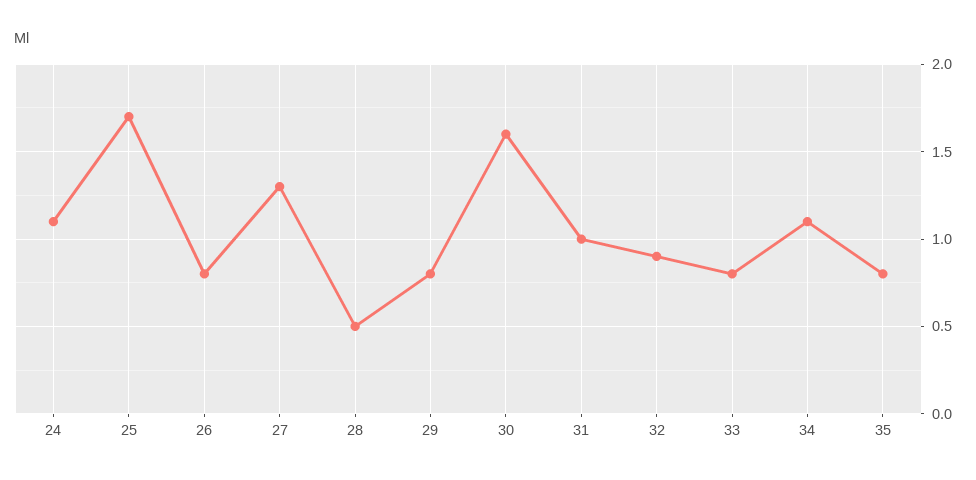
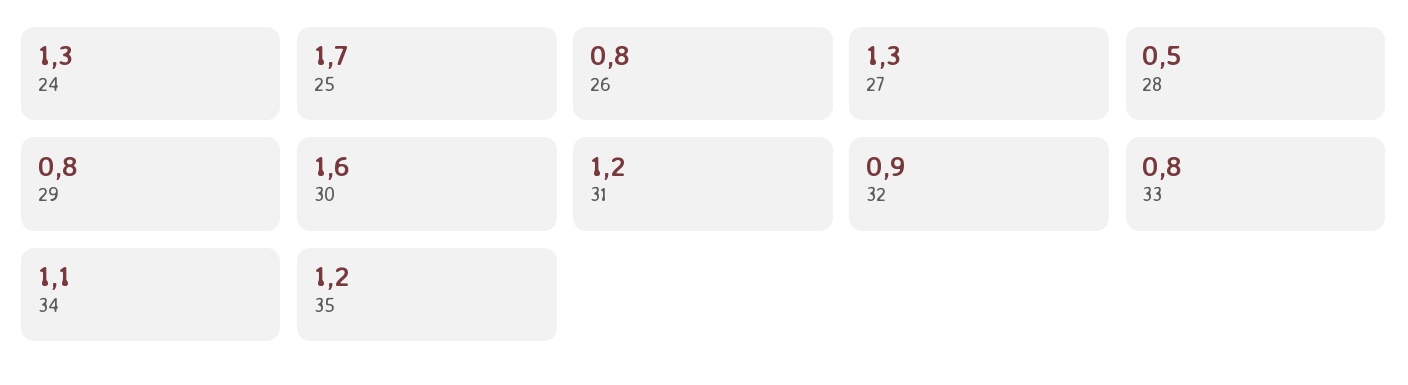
24: 1.1 -> 1.3
31: 1 -> 1.2
35: 0.8 -> 1.2

